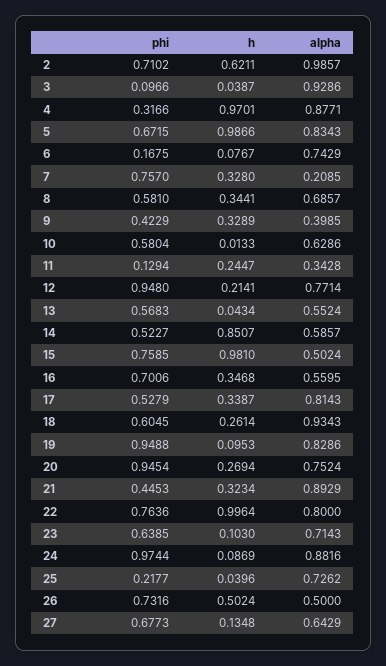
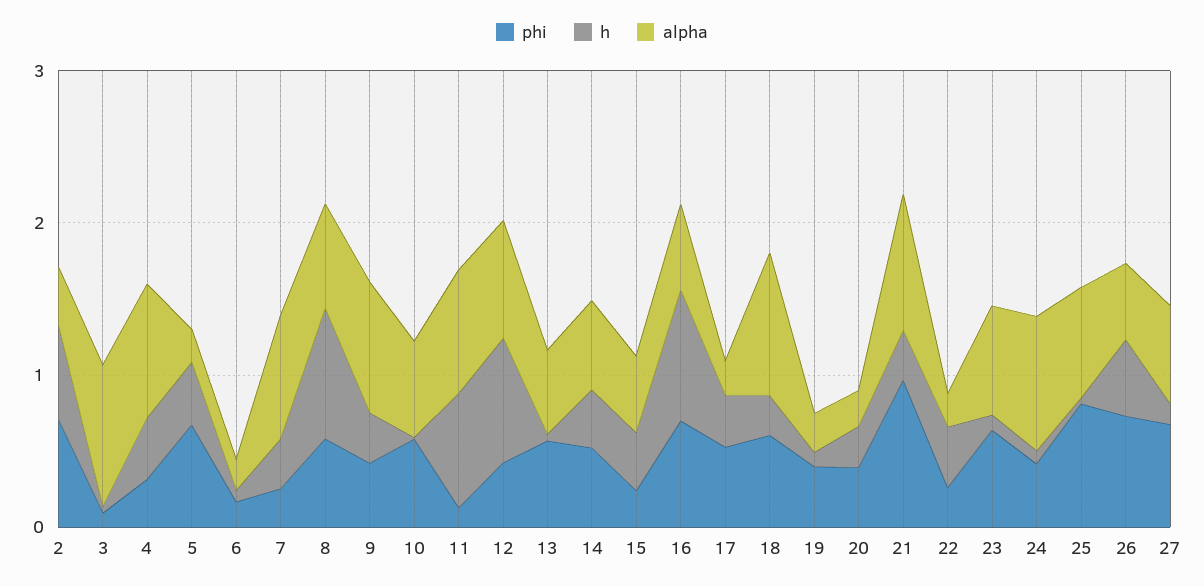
alpha, 2: 0.9857 -> 0.4
h, 4: 0.9701 -> 0.4
h, 5: 0.9866 -> 0.4
alpha, 5: 0.8343 -> 0.2
alpha, 6: 0.7429 -> 0.2
phi, 7: 0.757 -> 0.2
alpha, 7: 0.2085 -> 0.8
h, 8: 0.3441 -> 0.8
alpha, 9: 0.3985 -> 0.8
h, 11: 0.2447 -> 0.8
alpha, 11: 0.3428 -> 0.8
phi, 12: 0.948 -> 0.4
h, 12: 0.2141 -> 0.8
h, 14: 0.8507 -> 0.4
phi, 15: 0.7585 -> 0.2
h, 15: 0.981 -> 0.4
h, 16: 0.3468 -> 0.8
alpha, 17: 0.8143 -> 0.2
phi, 19: 0.9488 -> 0.4
alpha, 19: 0.8286 -> 0.2
phi, 20: 0.9454 -> 0.4
alpha, 20: 0.7524 -> 0.2
phi, 21: 0.4453 -> 1
phi, 22: 0.7636 -> 0.2
h, 22: 0.9964 -> 0.4
alpha, 22: 0.8 -> 0.2
phi, 24: 0.9744 -> 0.4
phi, 25: 0.2177 -> 0.8

